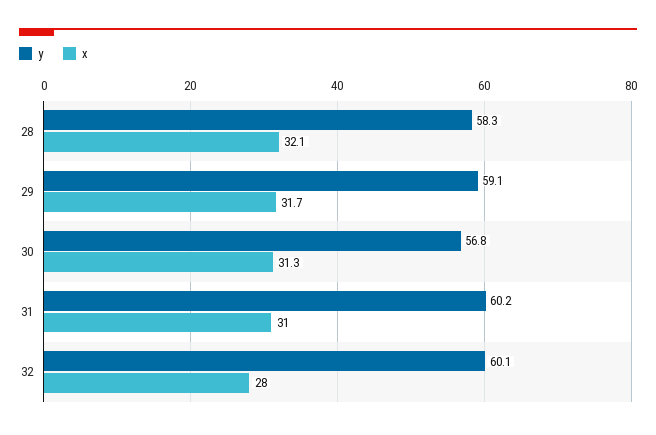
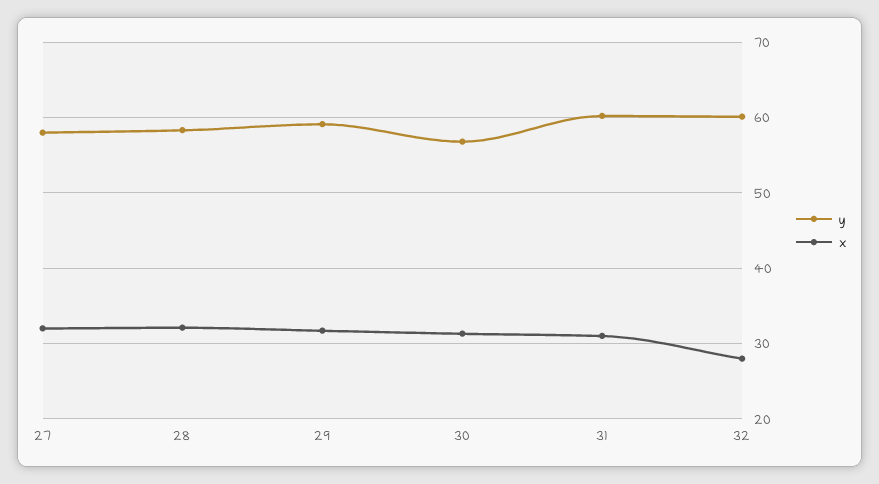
y, 27: none -> 58
x, 27: none -> 32

